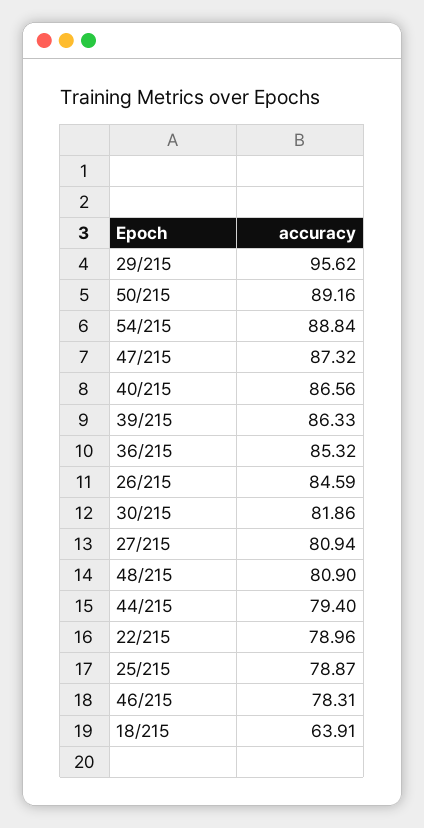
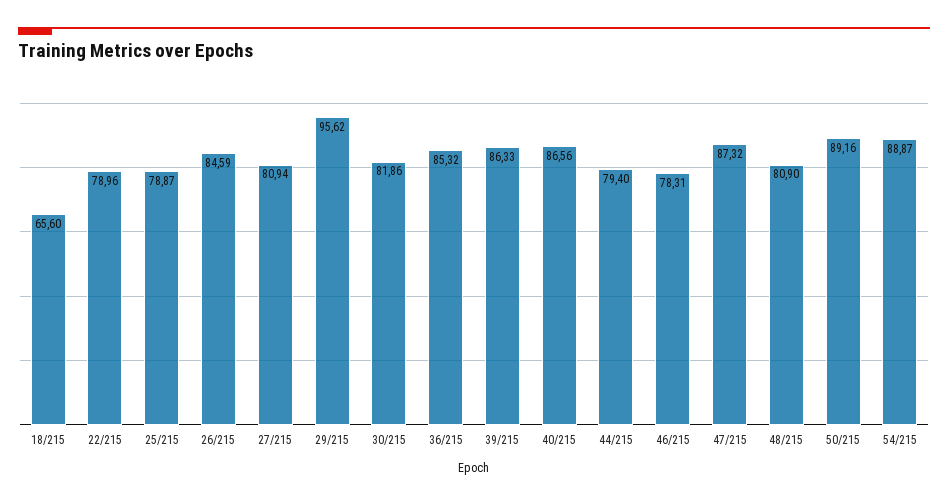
54/215: 88.84 -> 88.87
18/215: 63.91 -> 65.6

